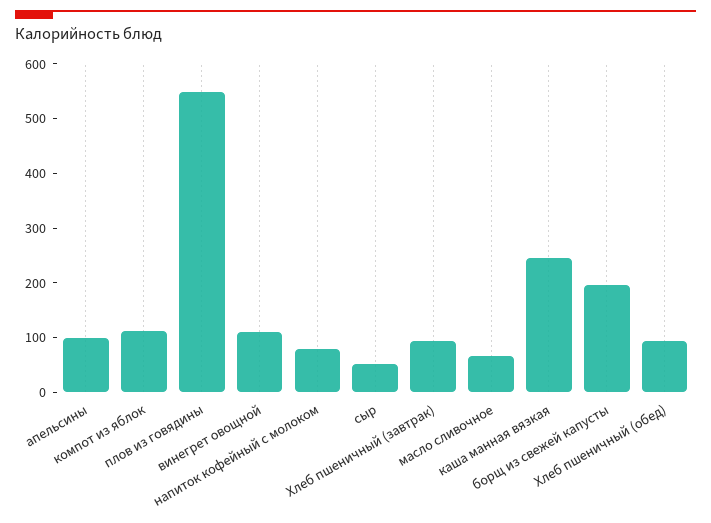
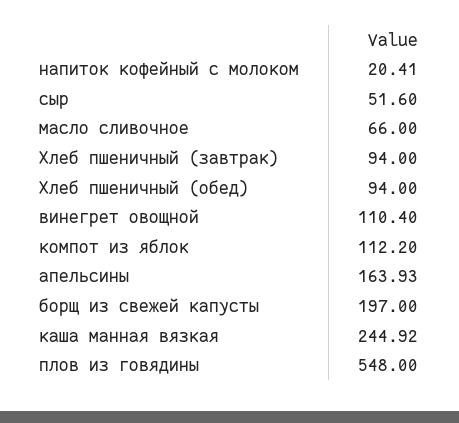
апельсины: 100 -> 163.93
напиток кофейный с молоком: 80 -> 20.41

